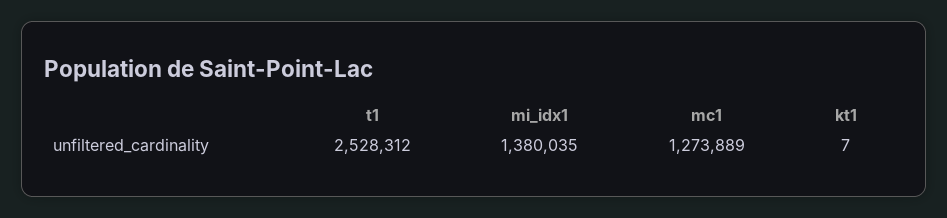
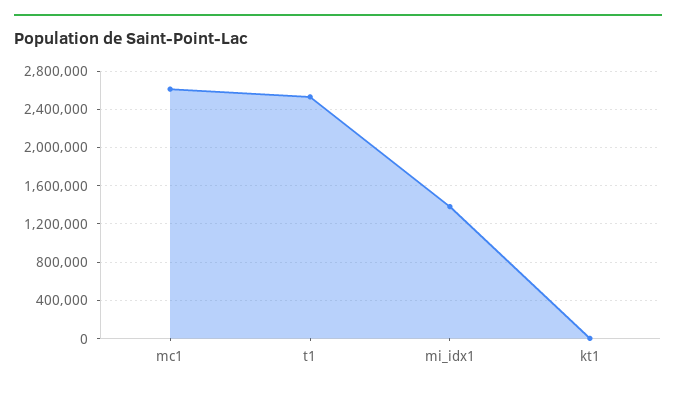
mc1: 1273889 -> 2600000

